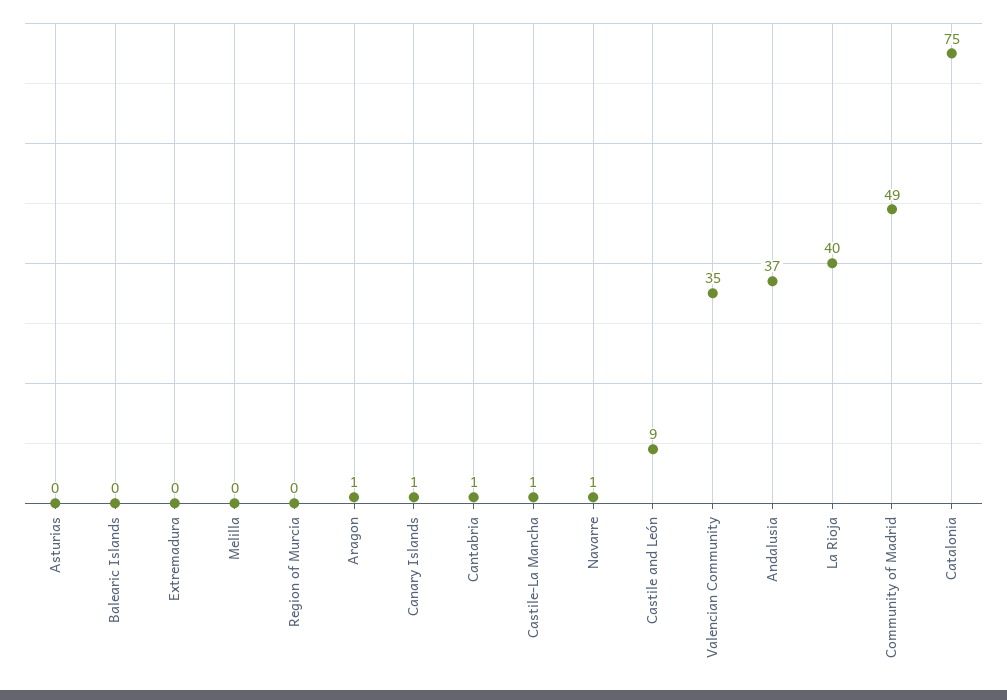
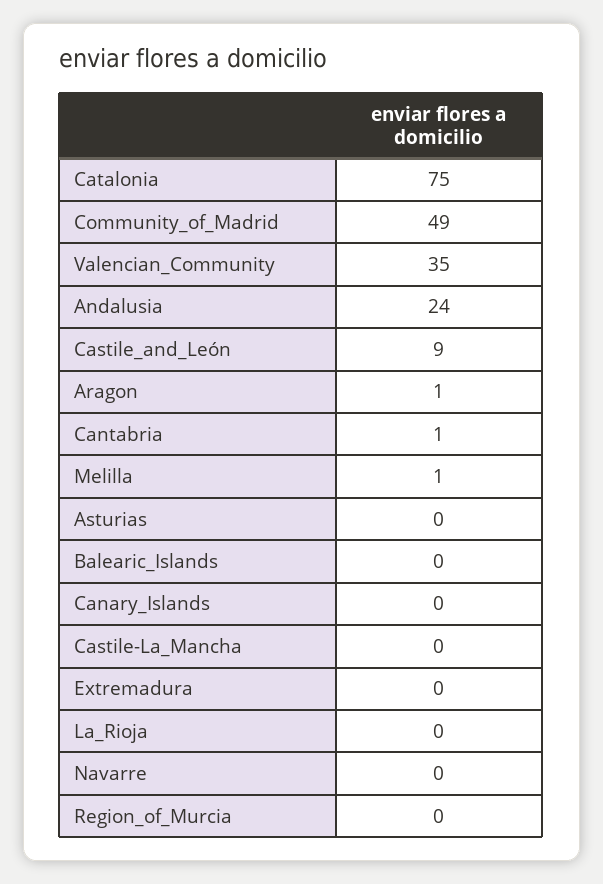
Melilla: 0 -> 1
Canary Islands: 1 -> 0
Castile-La Mancha: 1 -> 0
Navarre: 1 -> 0
Andalusia: 37 -> 24
La Rioja: 40 -> 0

